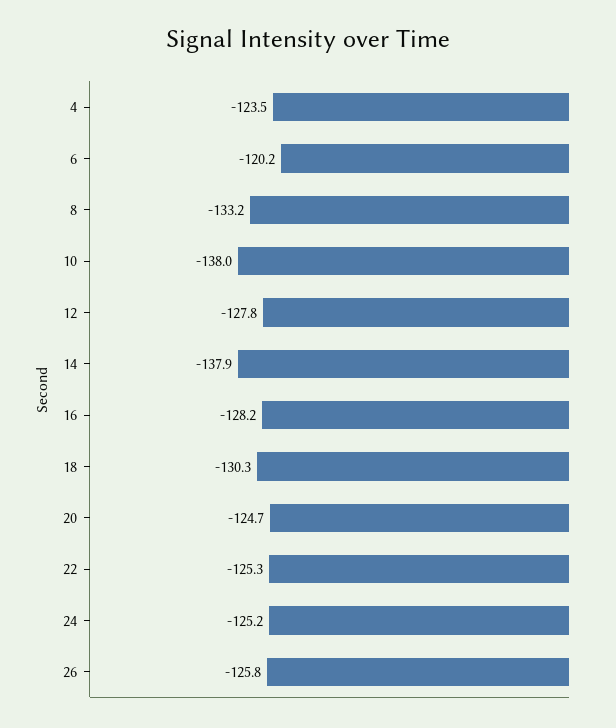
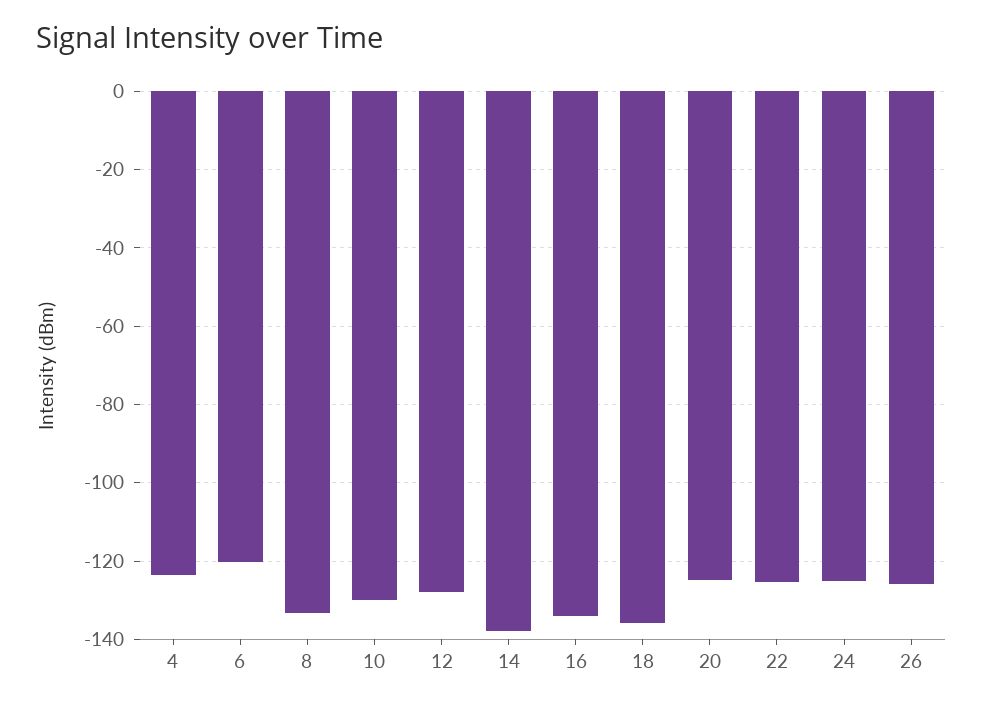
10: -138 -> -130
16: -128.2 -> -134
18: -130.3 -> -136

